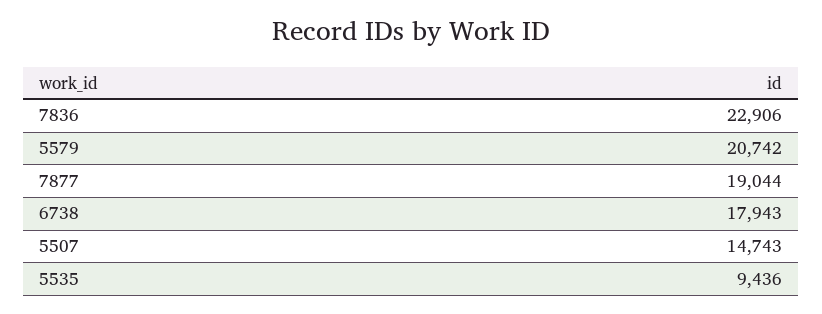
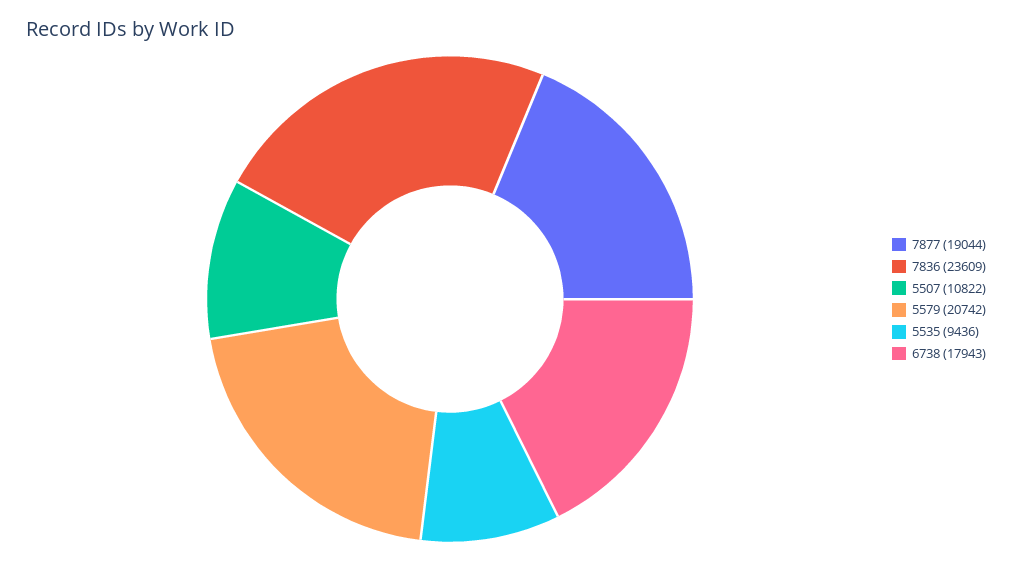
7836: 22906 -> 23609
5507: 14743 -> 10822

